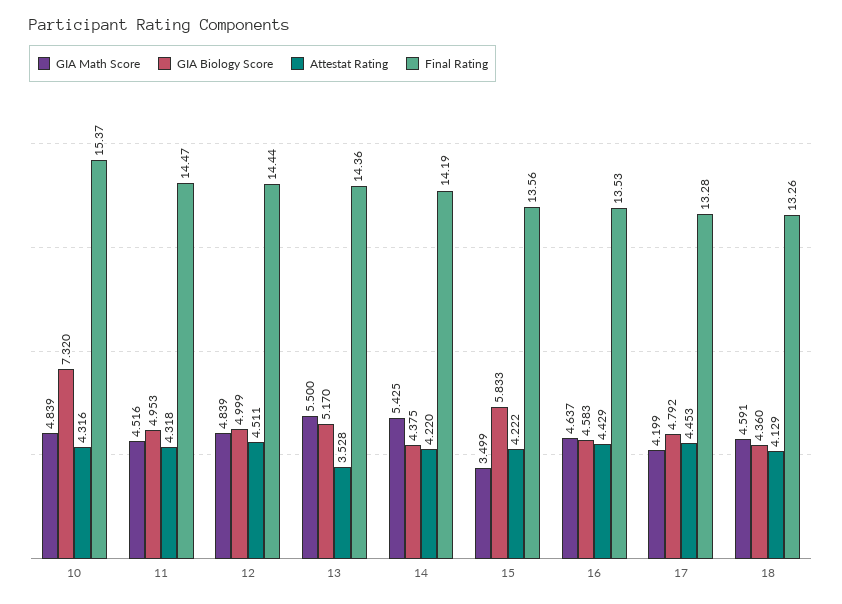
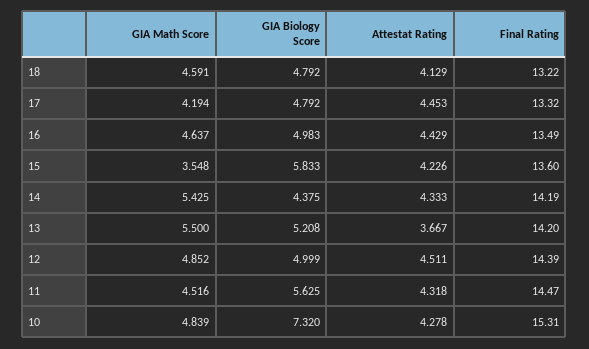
Attestat Rating, 10: 4.316 -> 4.278
Final Rating, 10: 15.37 -> 15.31
GIA Biology Score, 11: 4.953 -> 5.625
GIA Math Score, 12: 4.839 -> 4.852
Final Rating, 12: 14.44 -> 14.39
GIA Biology Score, 13: 5.17 -> 5.208
Attestat Rating, 13: 3.528 -> 3.667
Final Rating, 13: 14.36 -> 14.2
Attestat Rating, 14: 4.22 -> 4.333
GIA Math Score, 15: 3.499 -> 3.548
Attestat Rating, 15: 4.222 -> 4.226
Final Rating, 15: 13.56 -> 13.6
GIA Biology Score, 16: 4.583 -> 4.983
Final Rating, 16: 13.53 -> 13.49
GIA Math Score, 17: 4.199 -> 4.194
Final Rating, 17: 13.28 -> 13.32
GIA Biology Score, 18: 4.36 -> 4.792
Final Rating, 18: 13.26 -> 13.22

